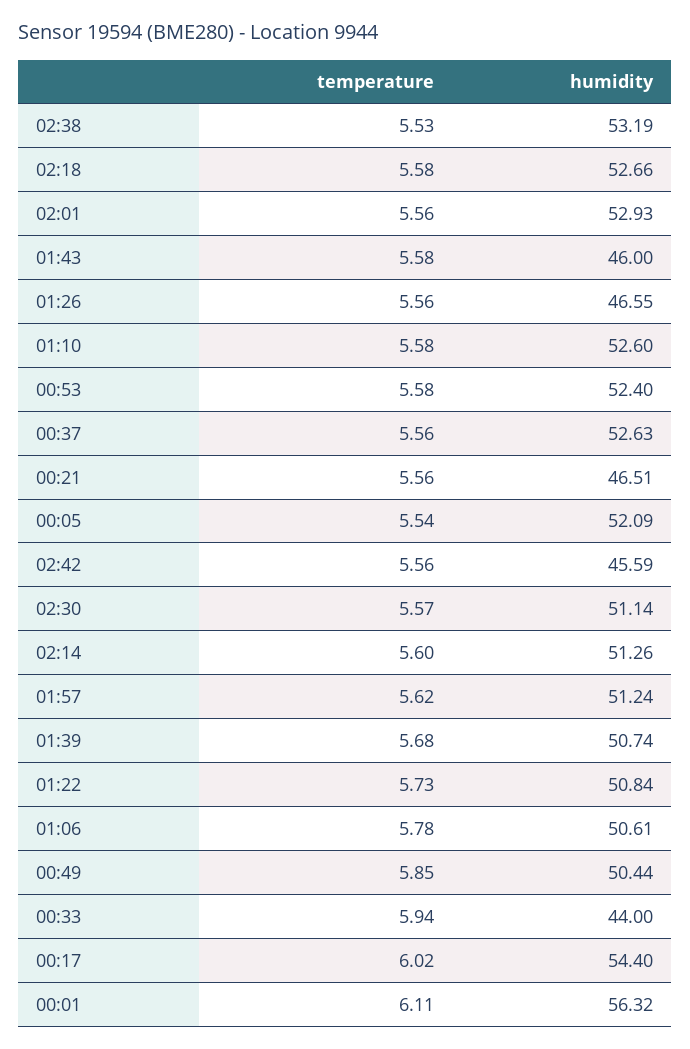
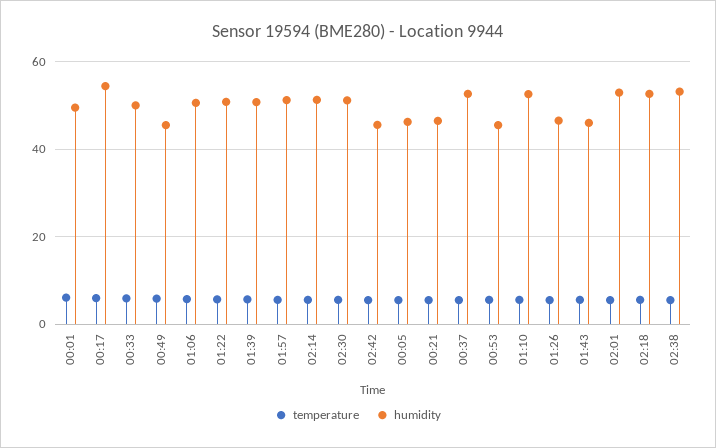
humidity, 00:53: 52.4 -> 46
humidity, 00:05: 52.09 -> 46
humidity, 00:49: 50.44 -> 46
humidity, 00:33: 44 -> 50
humidity, 00:01: 56.32 -> 50

